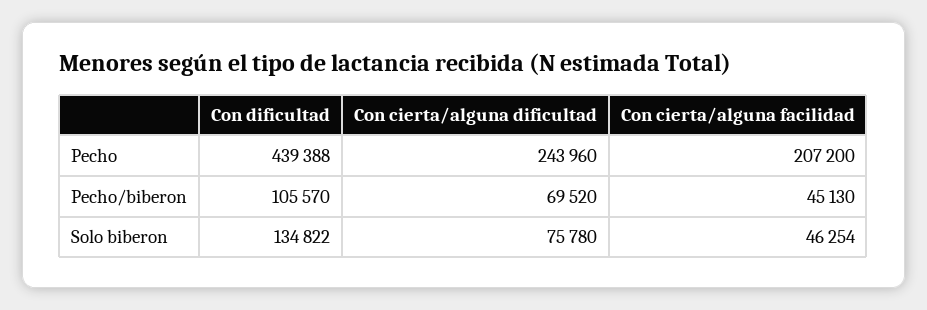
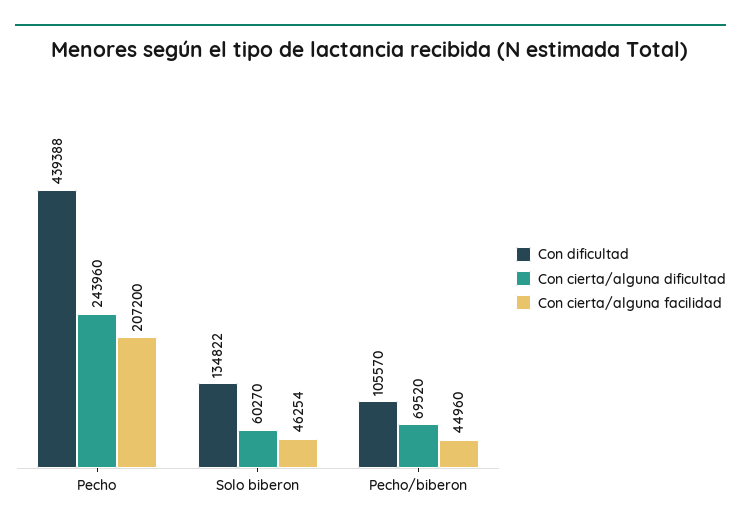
Con cierta/alguna facilidad, Pecho/biberon: 45130 -> 44960
Con cierta/alguna dificultad, Solo biberon: 75780 -> 60270

